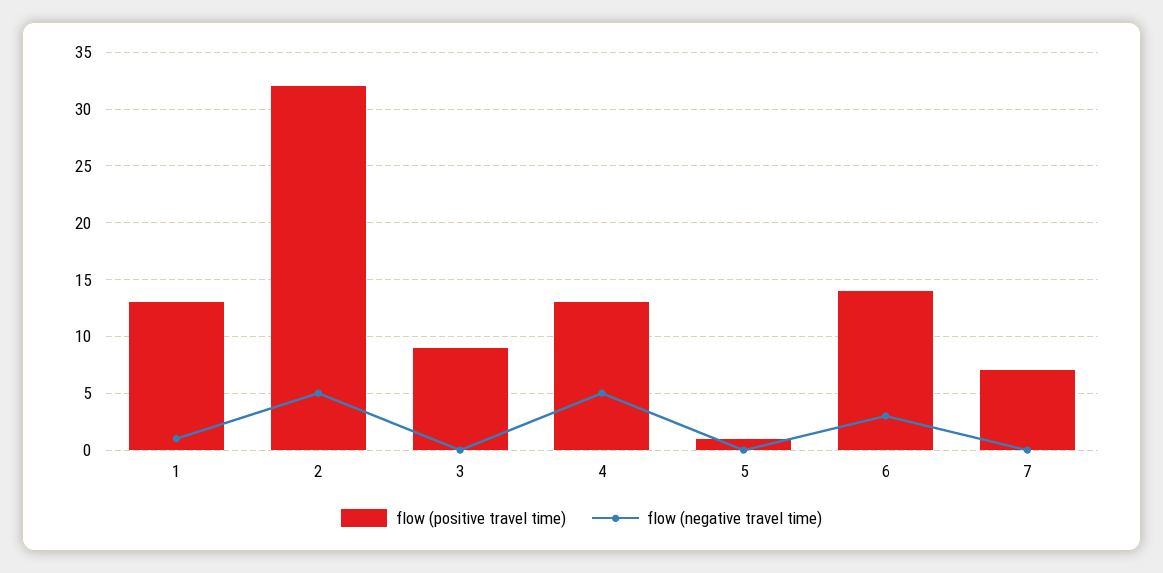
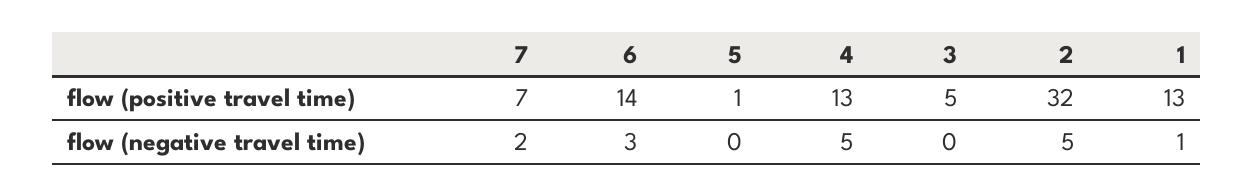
flow (positive travel time), 3: 9 -> 5
flow (negative travel time), 7: 0 -> 2

